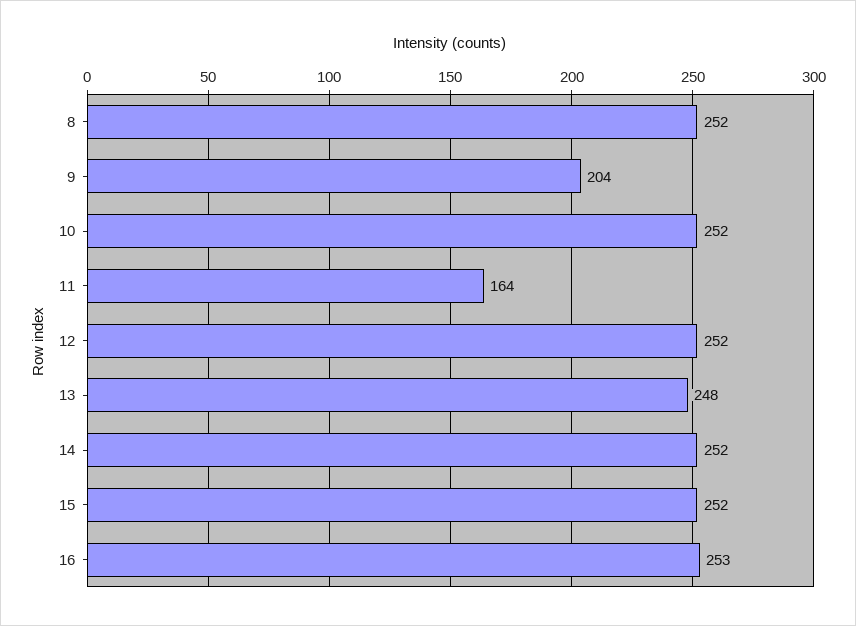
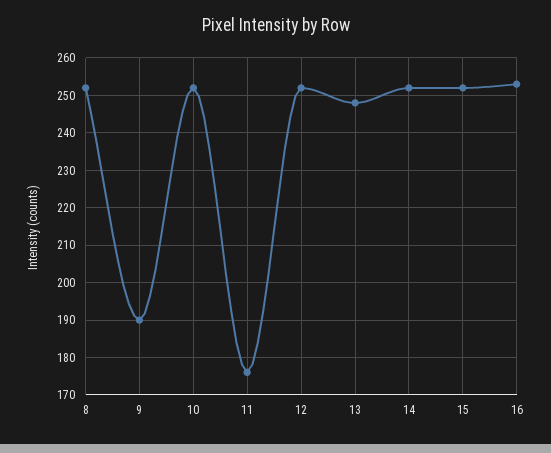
9: 204 -> 190
11: 164 -> 175

